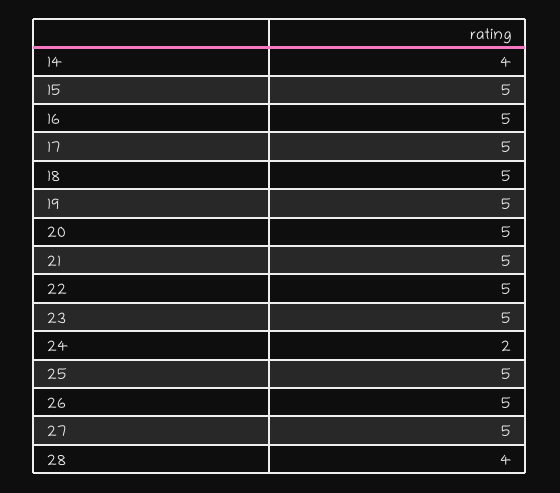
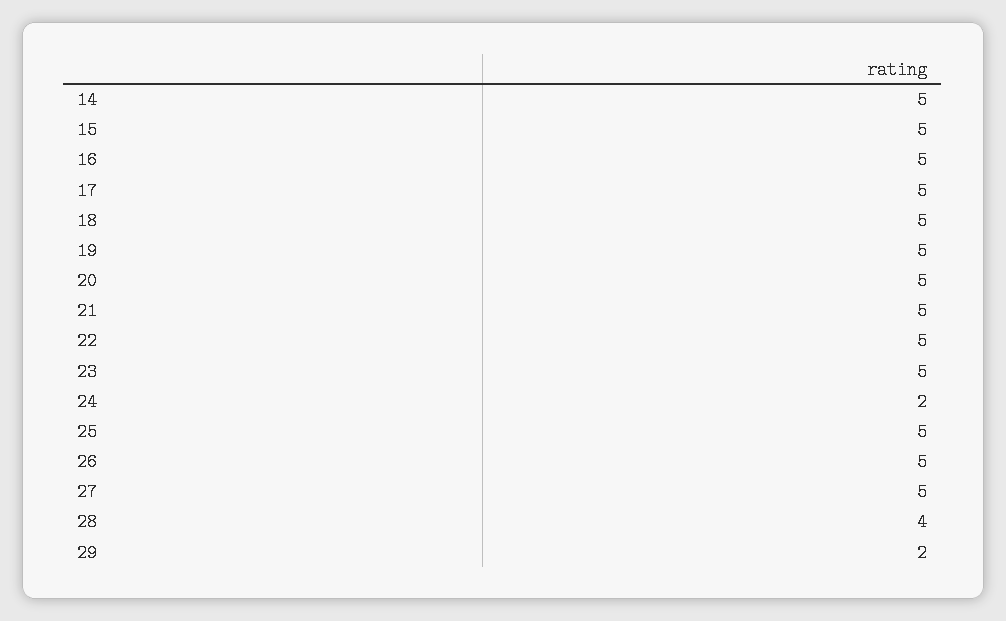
14: 4 -> 5
29: none -> 2

